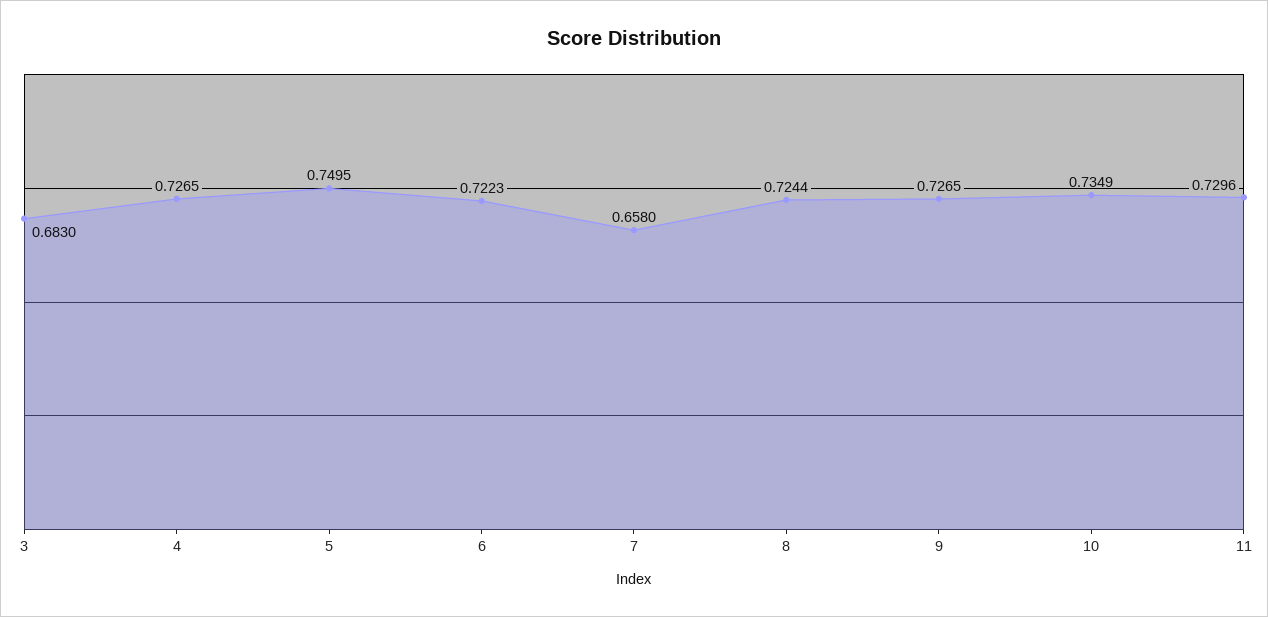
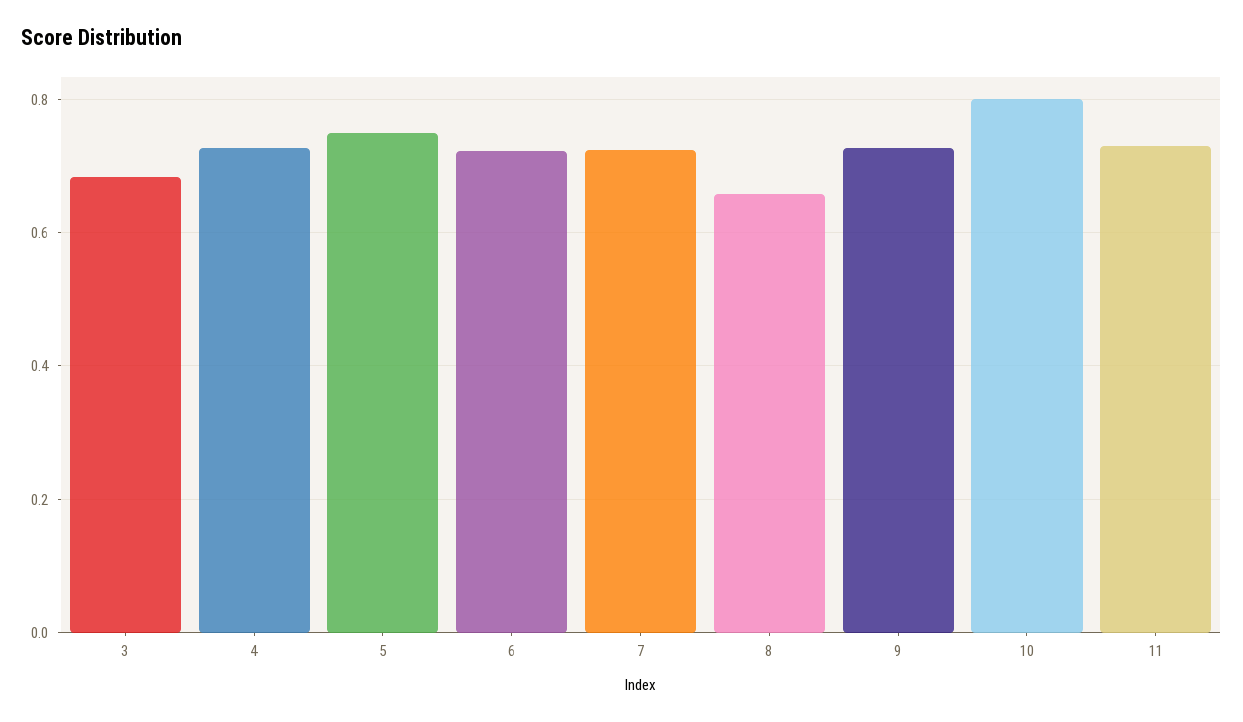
7: 0.658 -> 0.72
8: 0.7244 -> 0.66
10: 0.7349 -> 0.8

